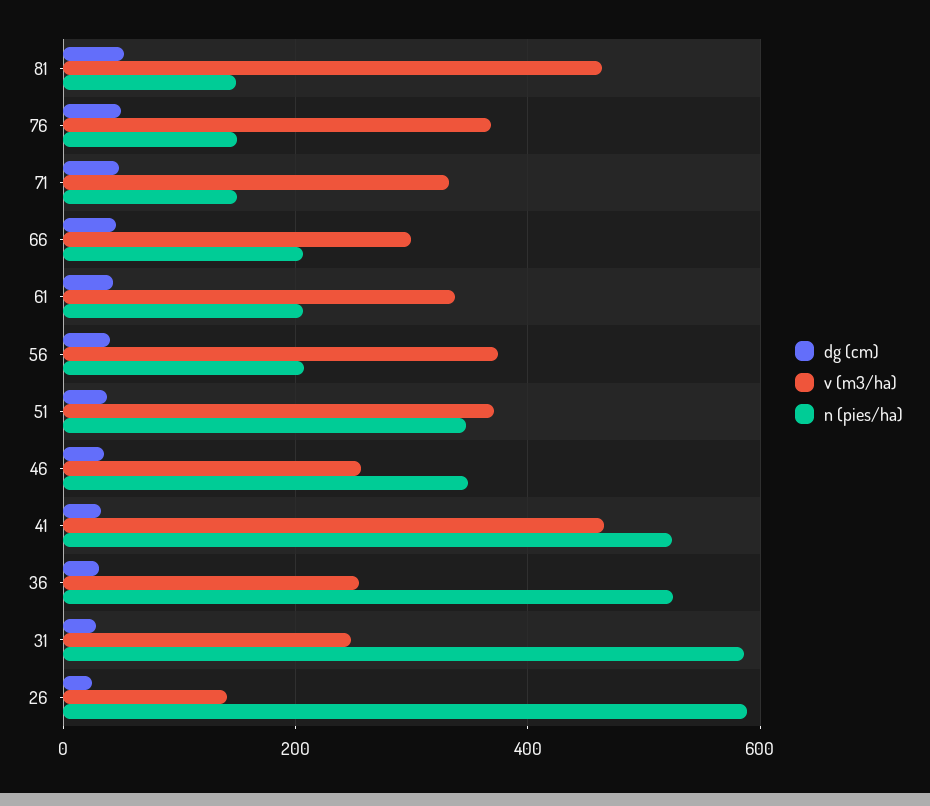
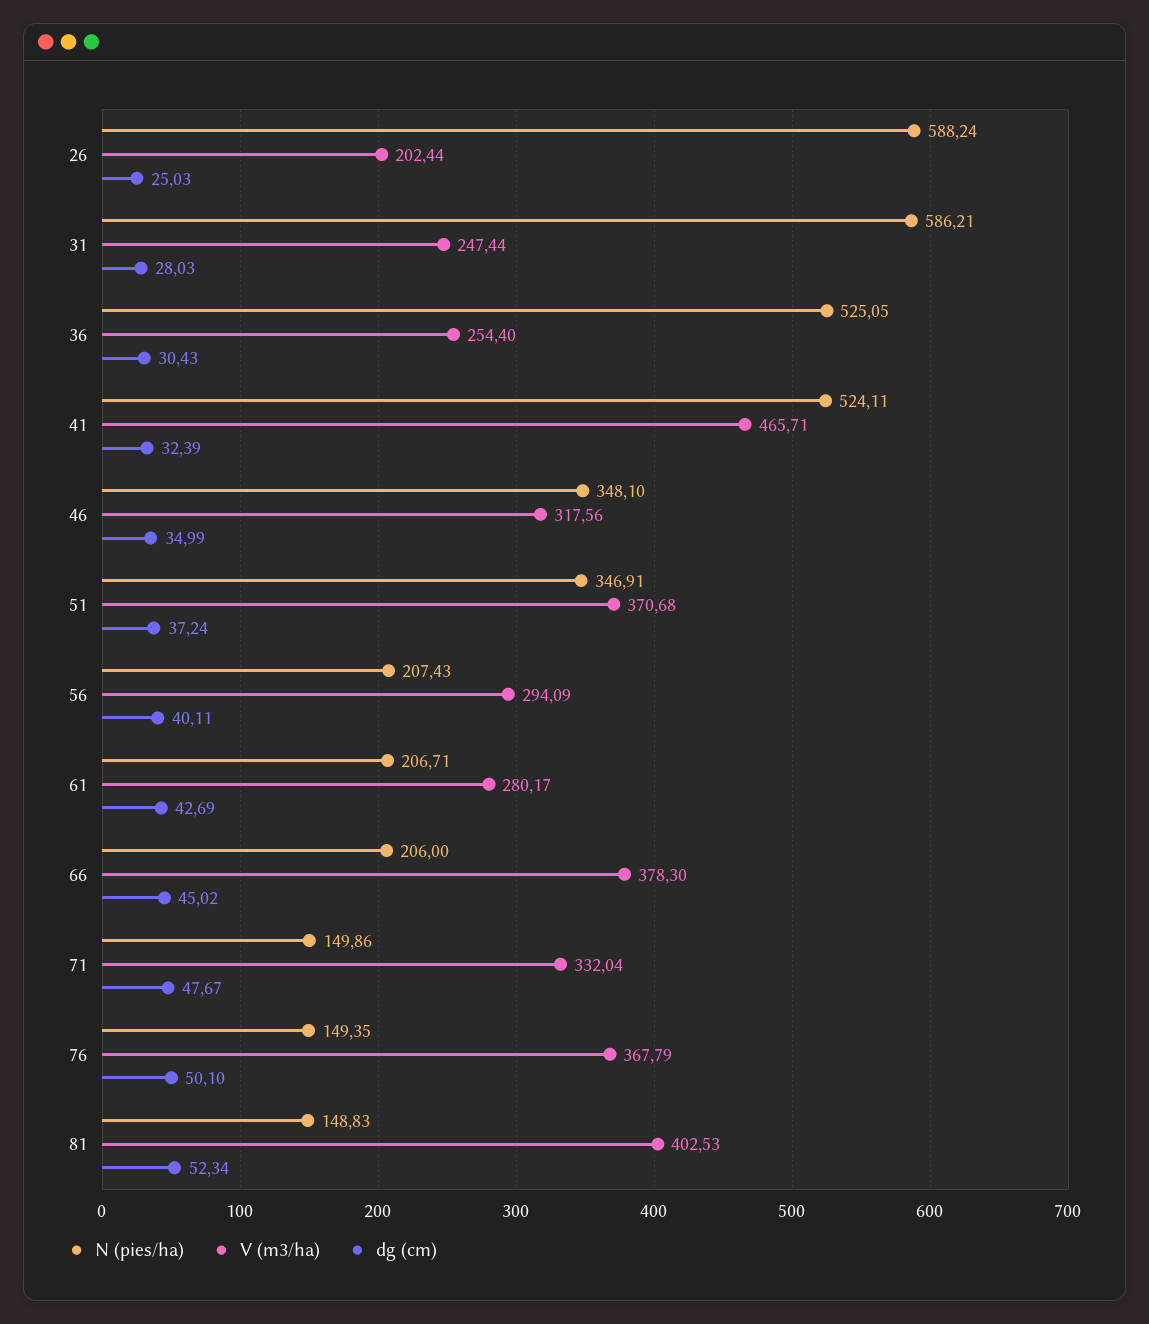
v (m3/ha), 81: 460 -> 402.53
v (m3/ha), 66: 300 -> 378.3
v (m3/ha), 61: 340 -> 280.17
v (m3/ha), 56: 380 -> 294.09
v (m3/ha), 46: 260 -> 317.56
v (m3/ha), 26: 140 -> 202.44

